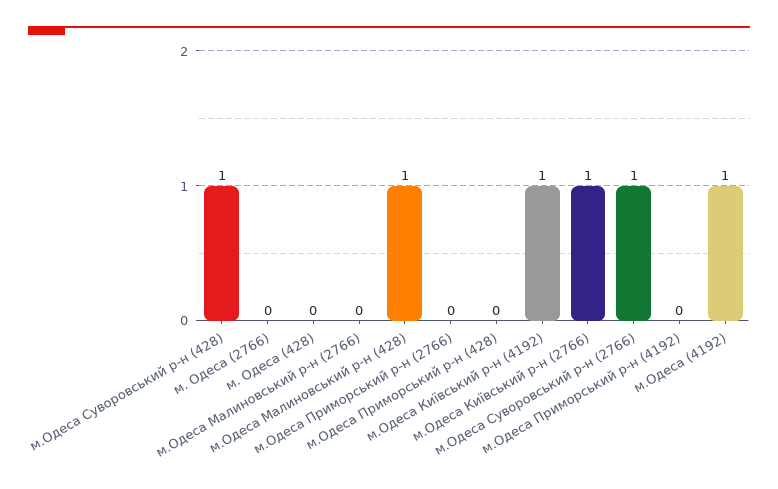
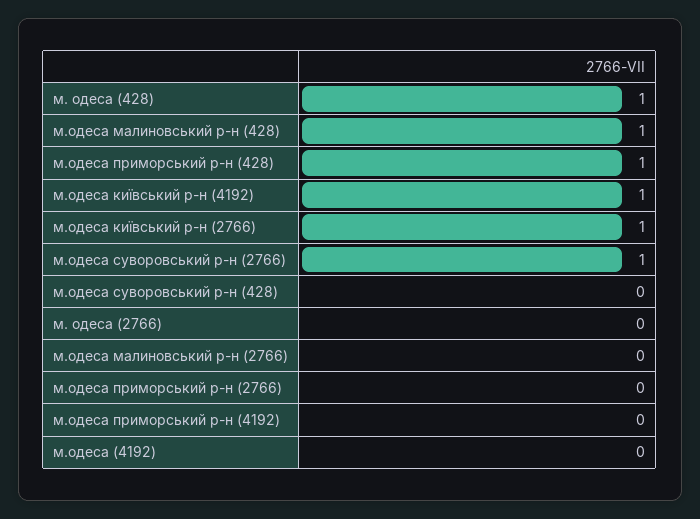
м.Одеса Суворовський р-н (428): 1 -> 0
м. Одеса (428): 0 -> 1
м.Одеса Приморський р-н (428): 0 -> 1
м.Одеса (4192): 1 -> 0

